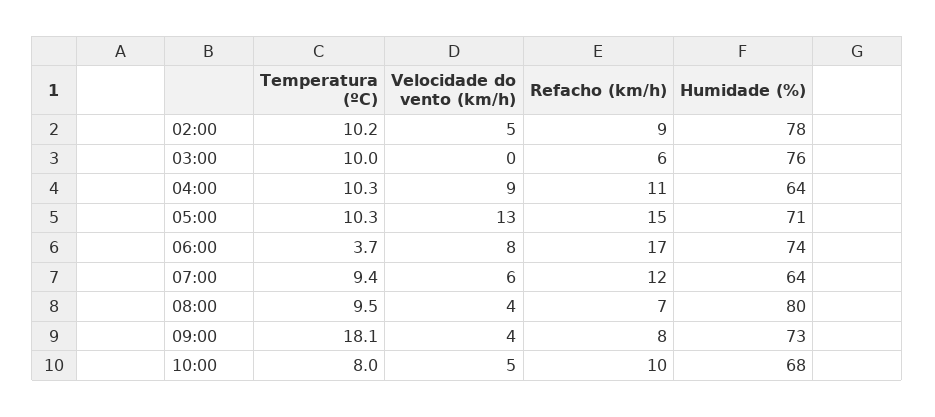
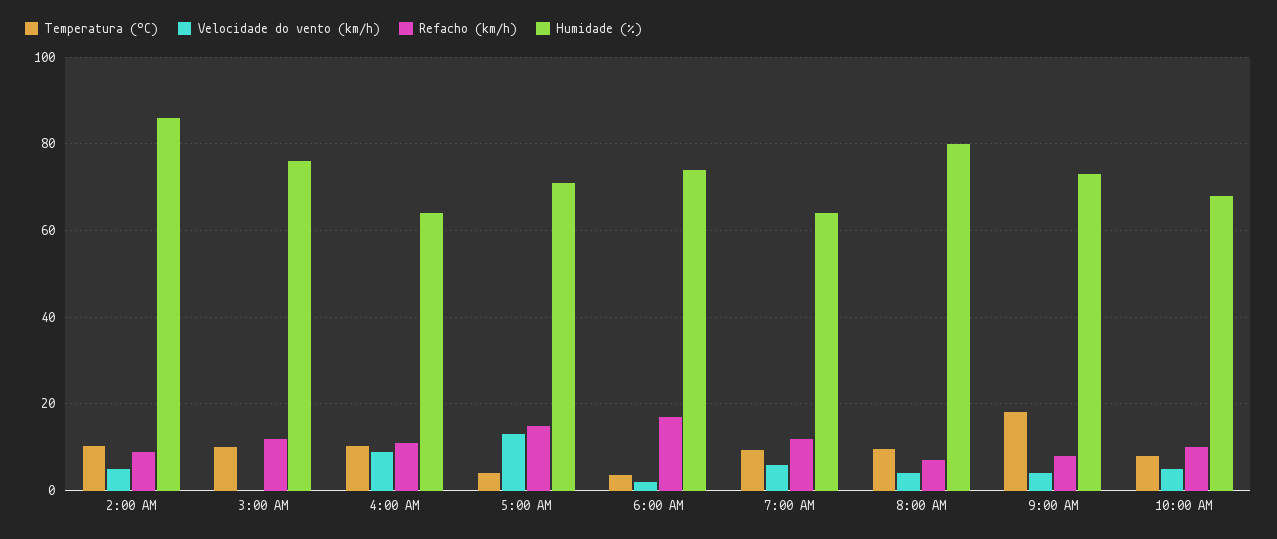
Humidade (%), 02:00: 78 -> 86
Refacho (km/h), 03:00: 6 -> 12
Temperatura (ºC), 05:00: 10.3 -> 4
Velocidade do vento (km/h), 06:00: 8 -> 2

